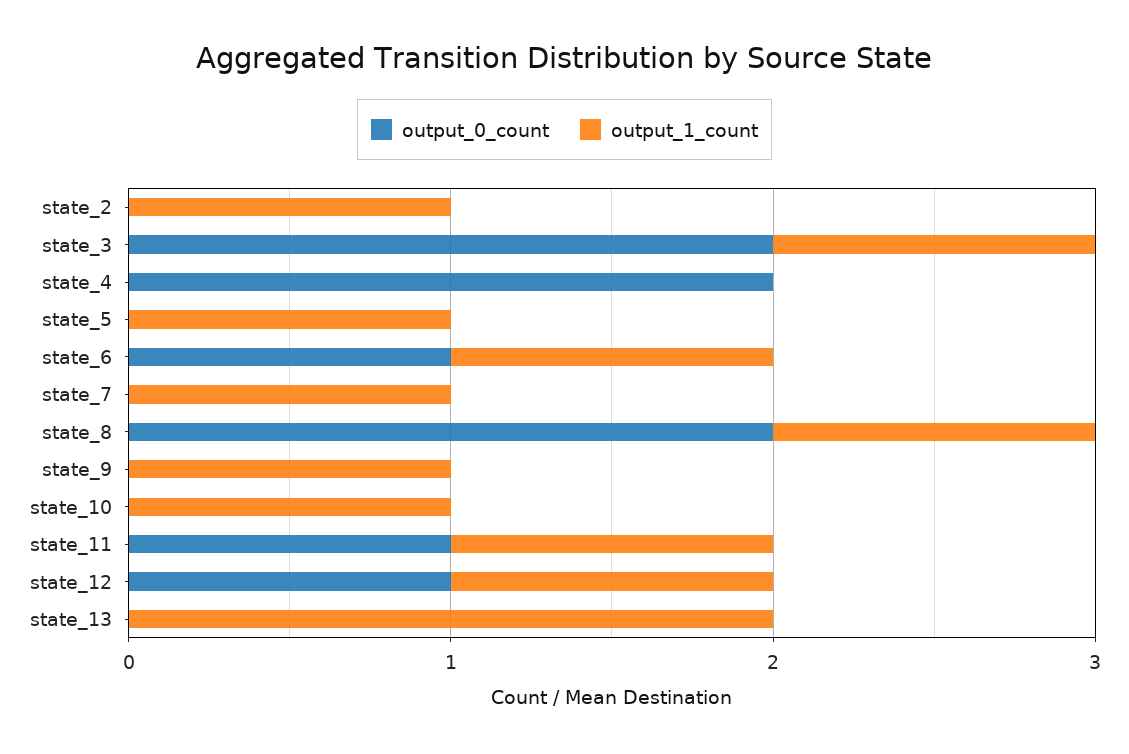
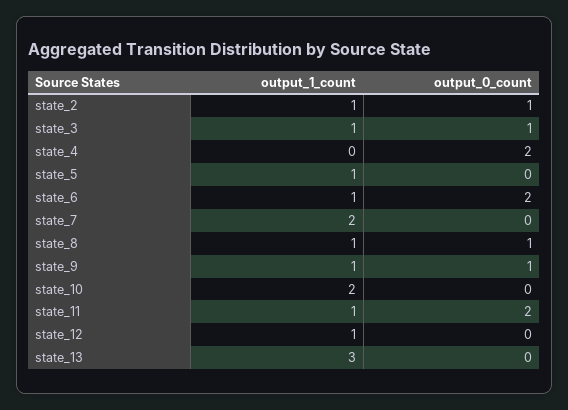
output_0_count, state_2: 0 -> 1
output_0_count, state_3: 2 -> 1
output_0_count, state_6: 1 -> 2
output_1_count, state_7: 1 -> 2
output_0_count, state_8: 2 -> 1
output_0_count, state_9: 0 -> 1
output_1_count, state_10: 1 -> 2
output_0_count, state_11: 1 -> 2
output_0_count, state_12: 1 -> 0
output_1_count, state_13: 2 -> 3

